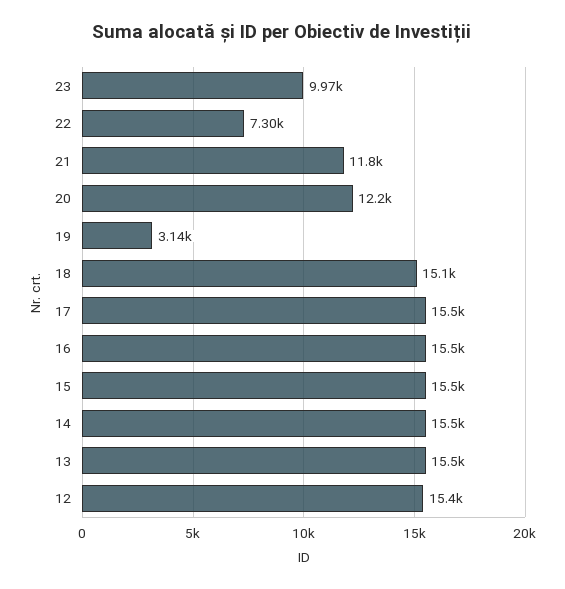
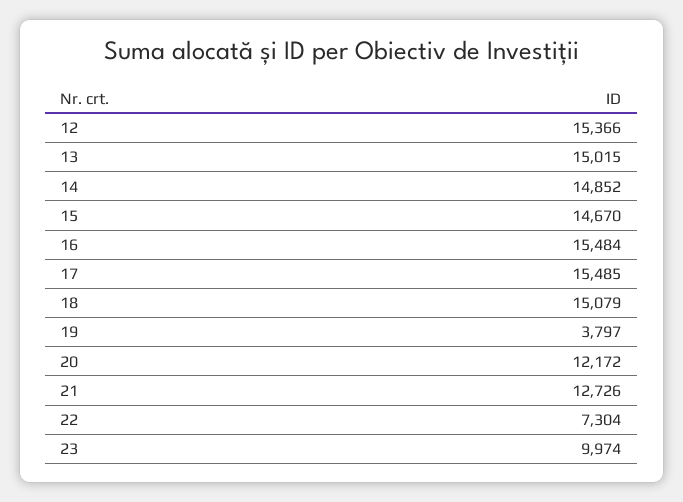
21: 11800 -> 12726
19: 3140 -> 3797
15: 15500 -> 14670
14: 15500 -> 14852
13: 15500 -> 15015

